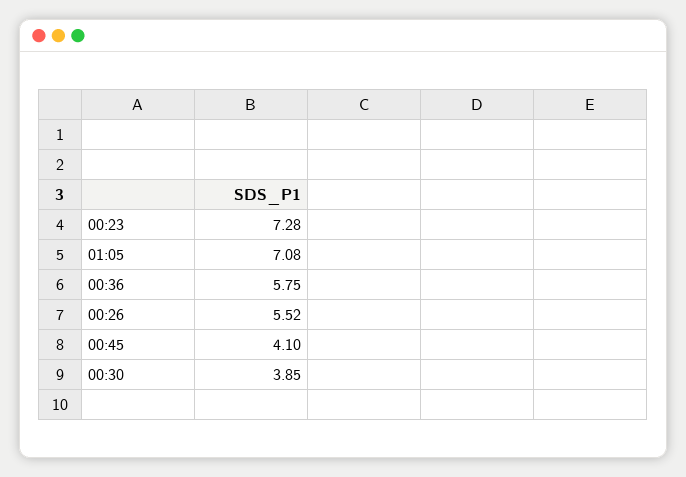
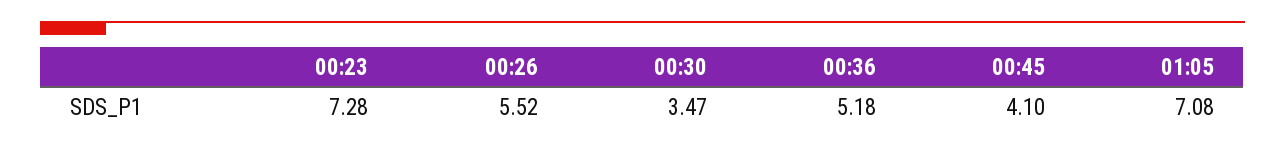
00:36: 5.75 -> 5.18
00:30: 3.85 -> 3.47

